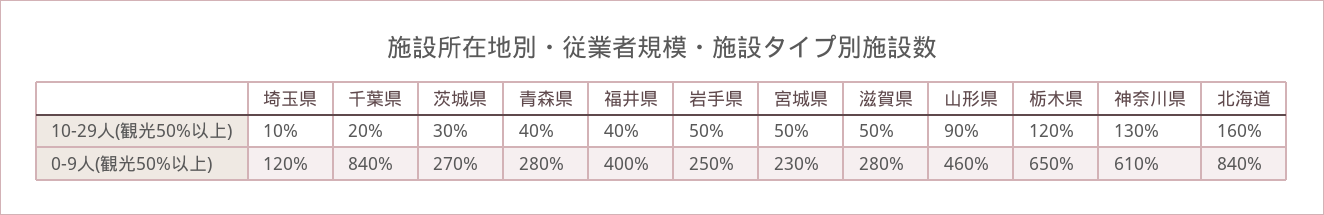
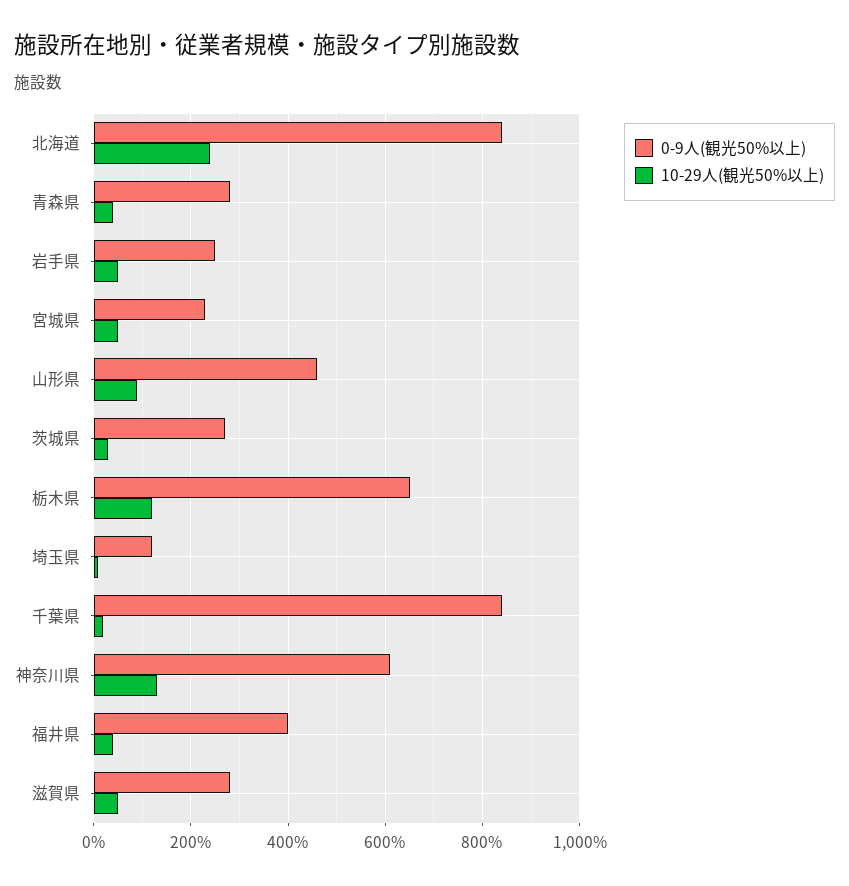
10-29人(観光50%以上), 北海道: 160 -> 240

